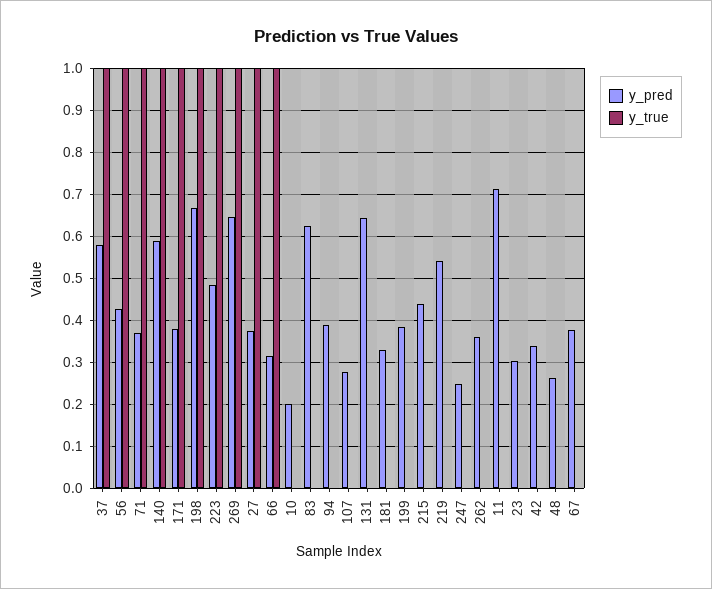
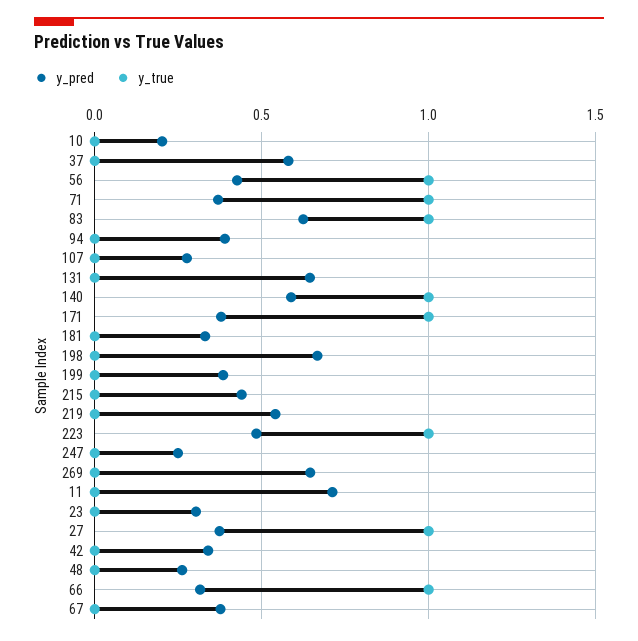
y_true, 37: 1 -> 0
y_true, 198: 1 -> 0
y_true, 269: 1 -> 0
y_true, 83: 0 -> 1
y_pred, 262: 0.36 -> none
y_true, 262: 0 -> none

